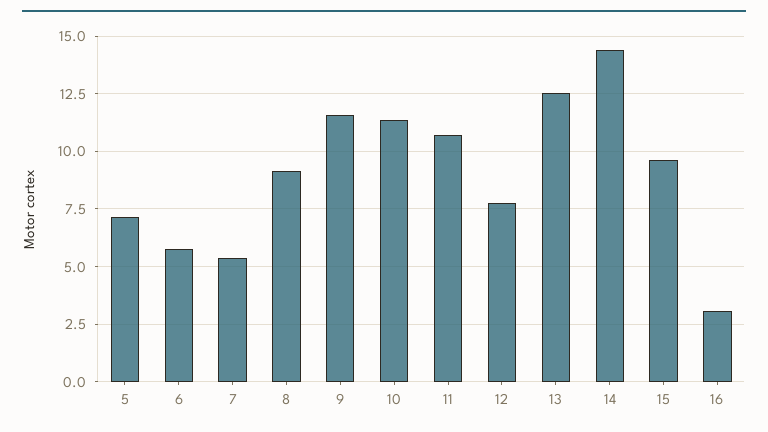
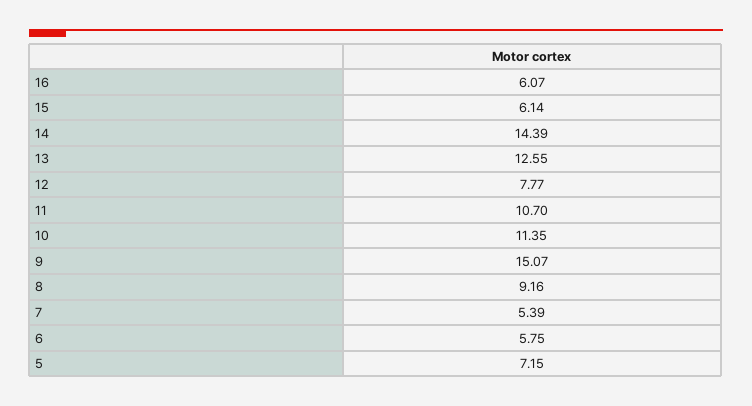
9: 11.5 -> 15.07
15: 9.5 -> 6.14
16: 3 -> 6.07

